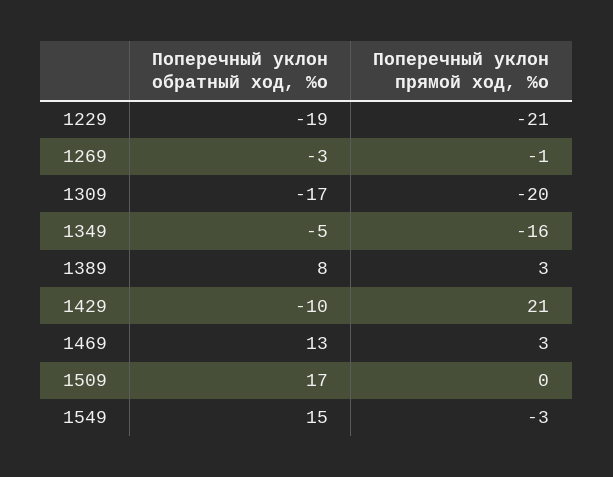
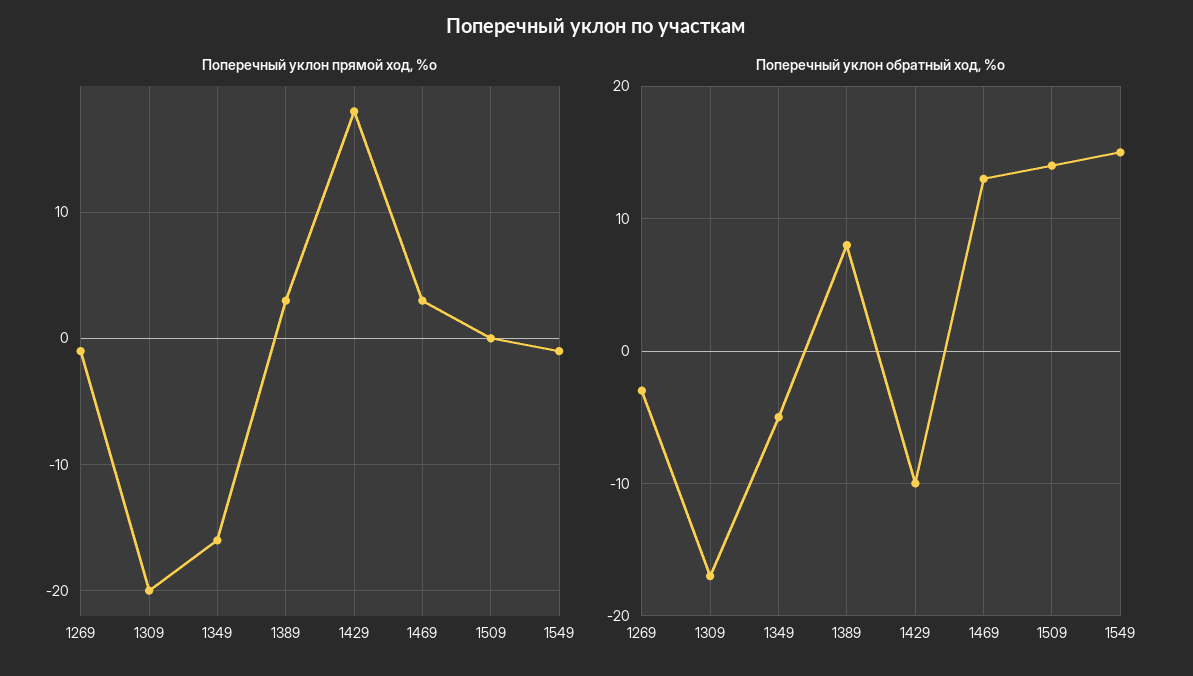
Поперечный уклон обратный ход, %о, 1229: -19 -> none
Поперечный уклон прямой ход, %о, 1229: -21 -> none
Поперечный уклон прямой ход, %о, 1429: 21 -> 18
Поперечный уклон обратный ход, %о, 1509: 17 -> 14
Поперечный уклон прямой ход, %о, 1549: -3 -> -1

